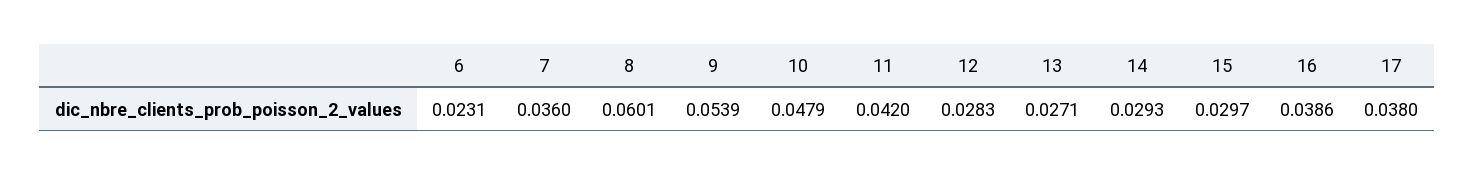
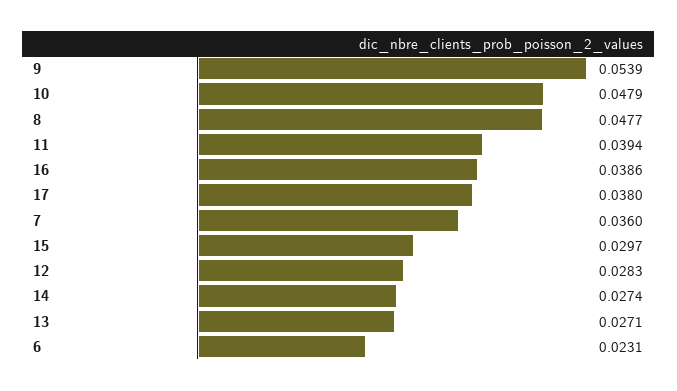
8: 0.0601 -> 0.0477
11: 0.042 -> 0.0394
14: 0.0293 -> 0.0274

